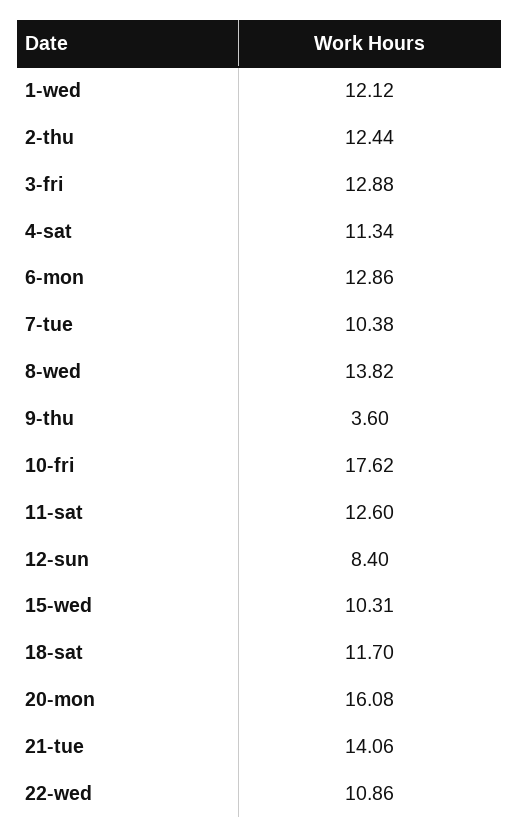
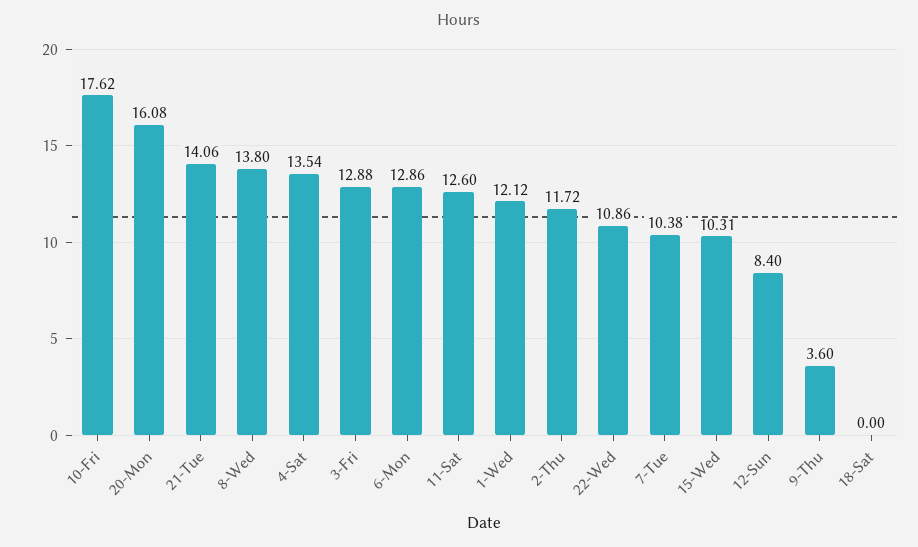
2-thu: 12.44 -> 11.72
4-sat: 11.34 -> 13.54
8-wed: 13.82 -> 13.8
18-sat: 11.7 -> 0

